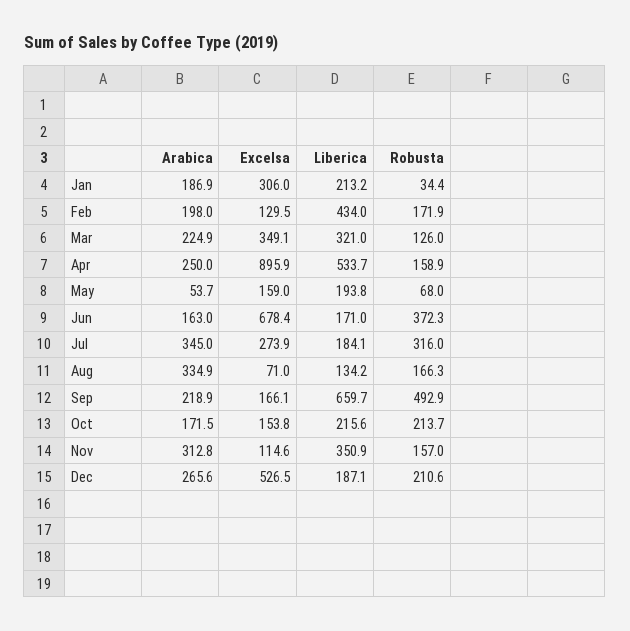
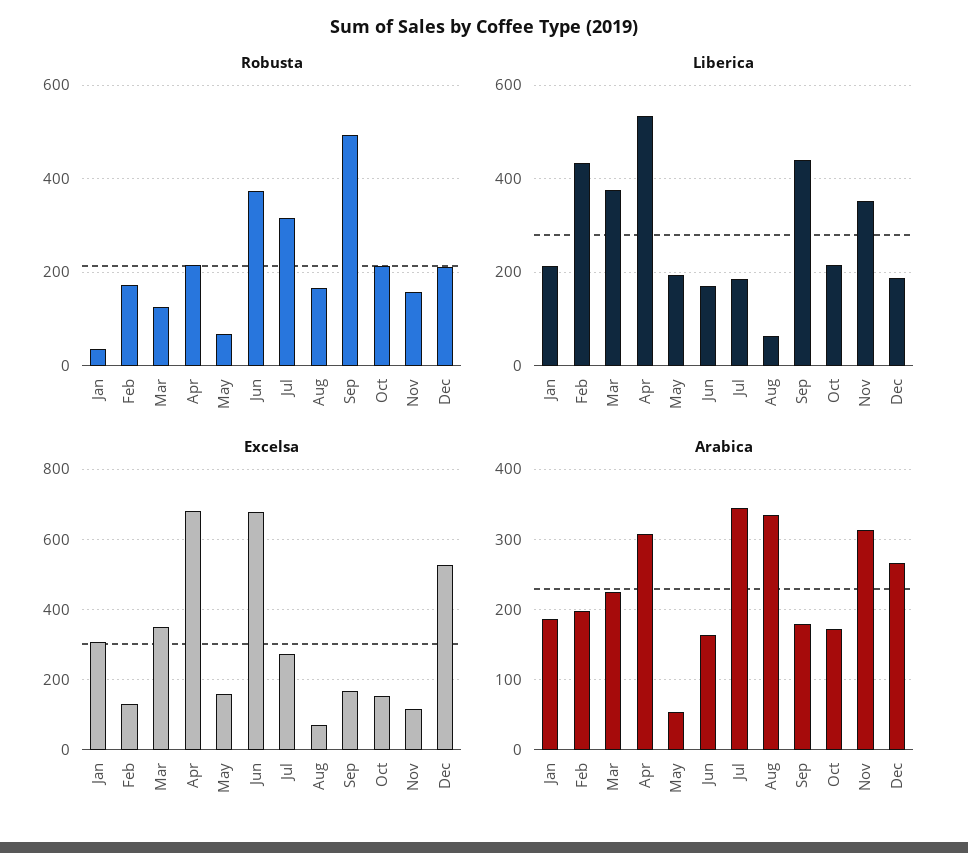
Liberica, Mar: 321 -> 380
Arabica, Apr: 250 -> 310
Excelsa, Apr: 895.9 -> 680
Robusta, Apr: 158.9 -> 220
Liberica, Aug: 134.2 -> 60
Arabica, Sep: 218.9 -> 180
Liberica, Sep: 659.7 -> 440

